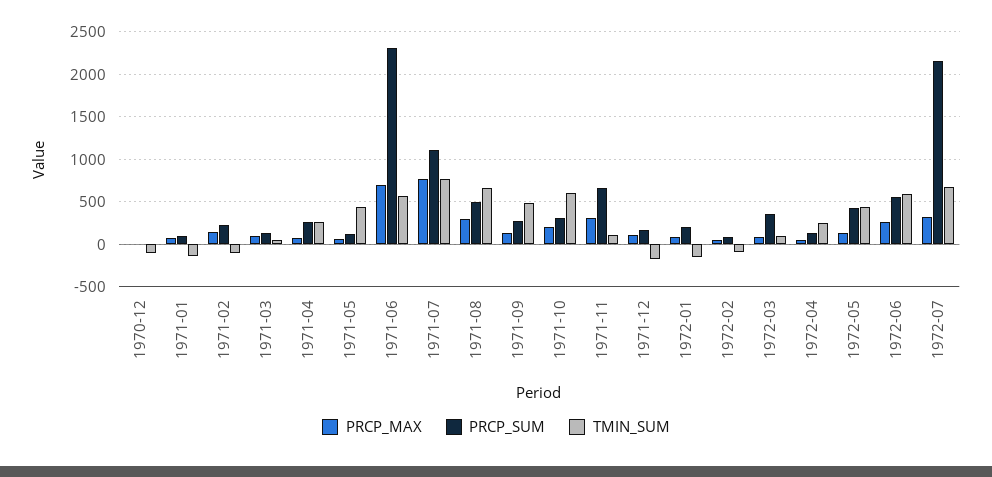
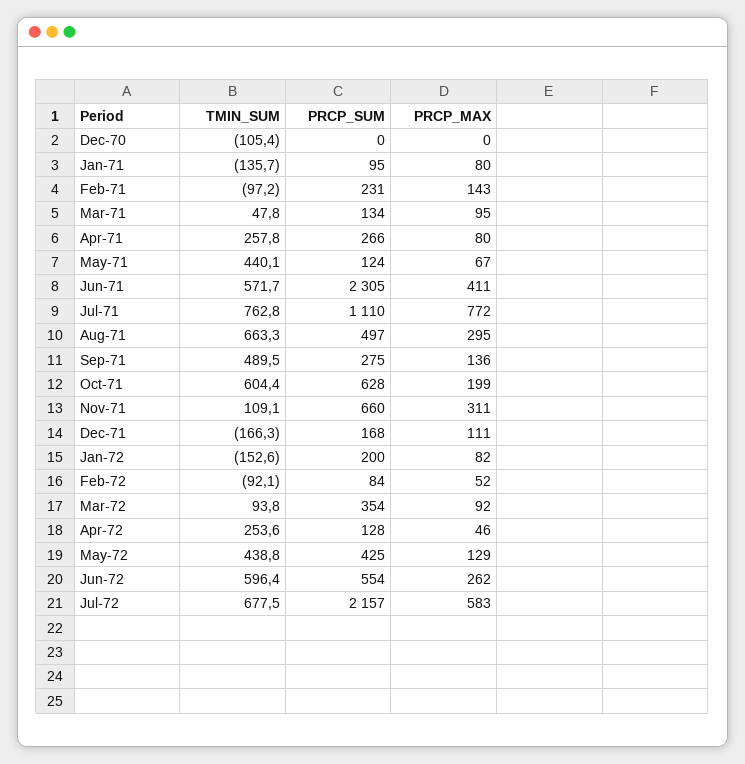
PRCP_MAX, 1971-06: 700 -> 411
PRCP_SUM, 1971-10: 300 -> 628
PRCP_MAX, 1972-07: 300 -> 583

